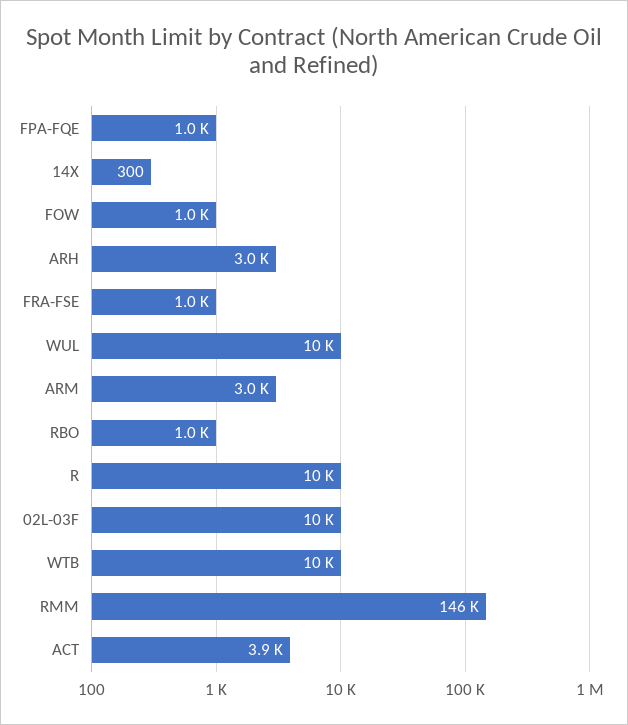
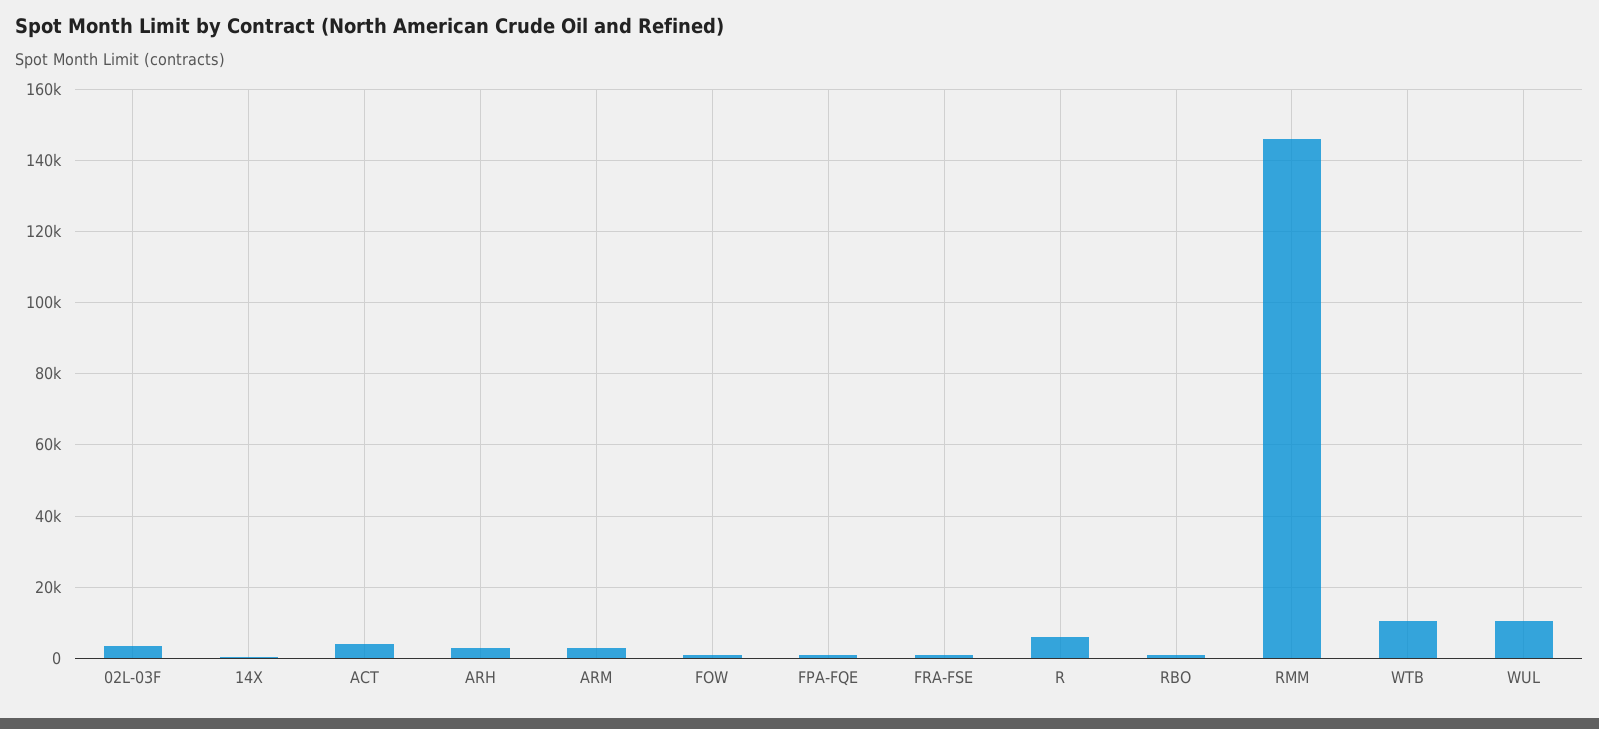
R: 10000 -> 6000
02L-03F: 10000 -> 4000

